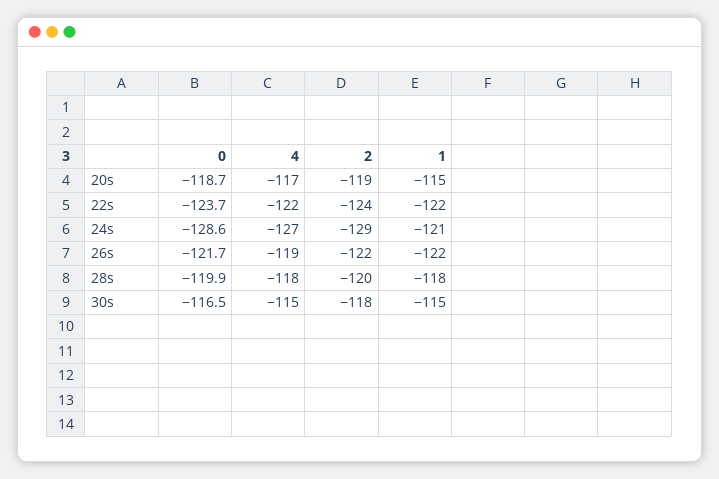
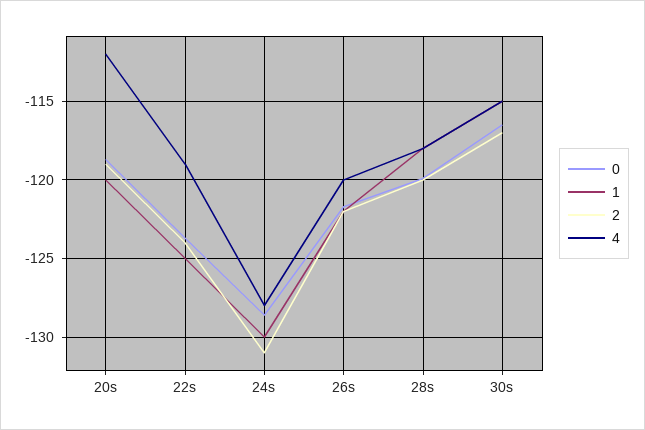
4, 20s: -117 -> -112
1, 20s: -115 -> -120
4, 22s: -122 -> -119
1, 22s: -122 -> -125
4, 24s: -127 -> -128
2, 24s: -129 -> -131
1, 24s: -121 -> -130
4, 26s: -119 -> -120
2, 30s: -118 -> -117

